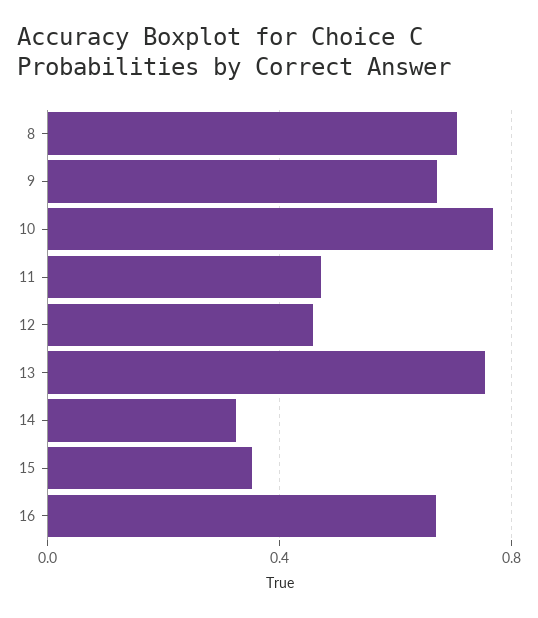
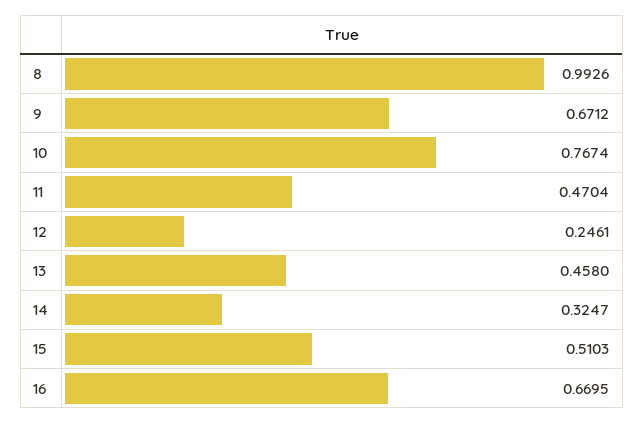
8: 0.7 -> 0.9926
12: 0.45 -> 0.2461
13: 0.75 -> 0.458
15: 0.35 -> 0.5103

